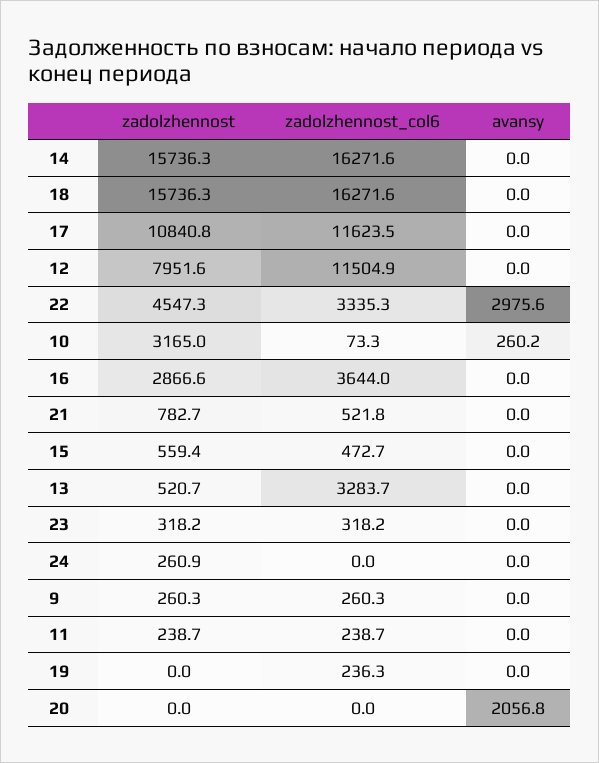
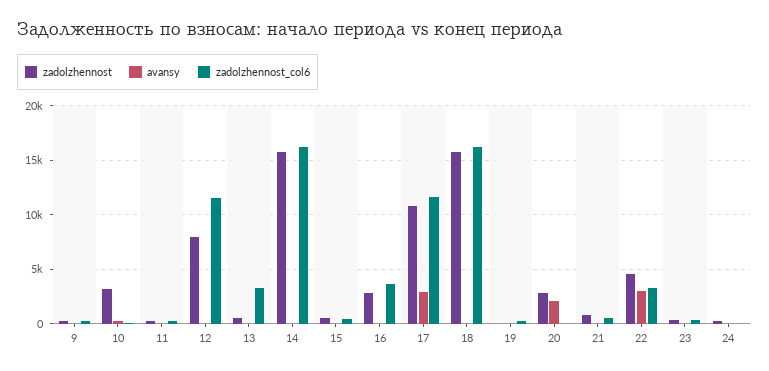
avansy, 17: 0 -> 3000
zadolzhennost, 20: 0 -> 3000

